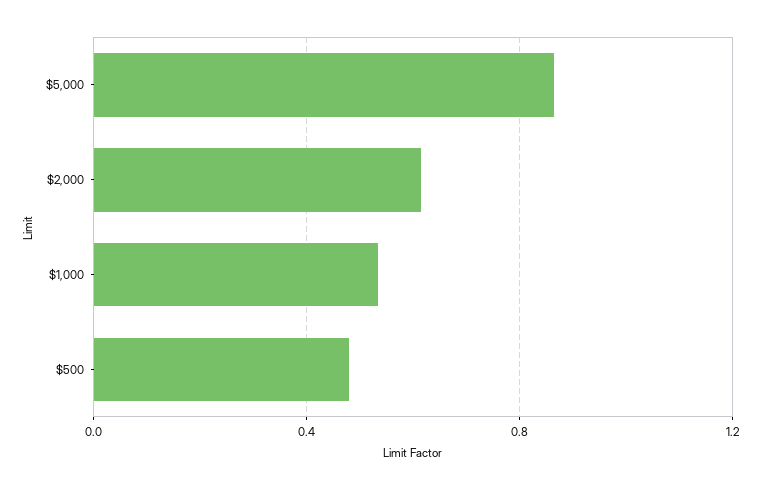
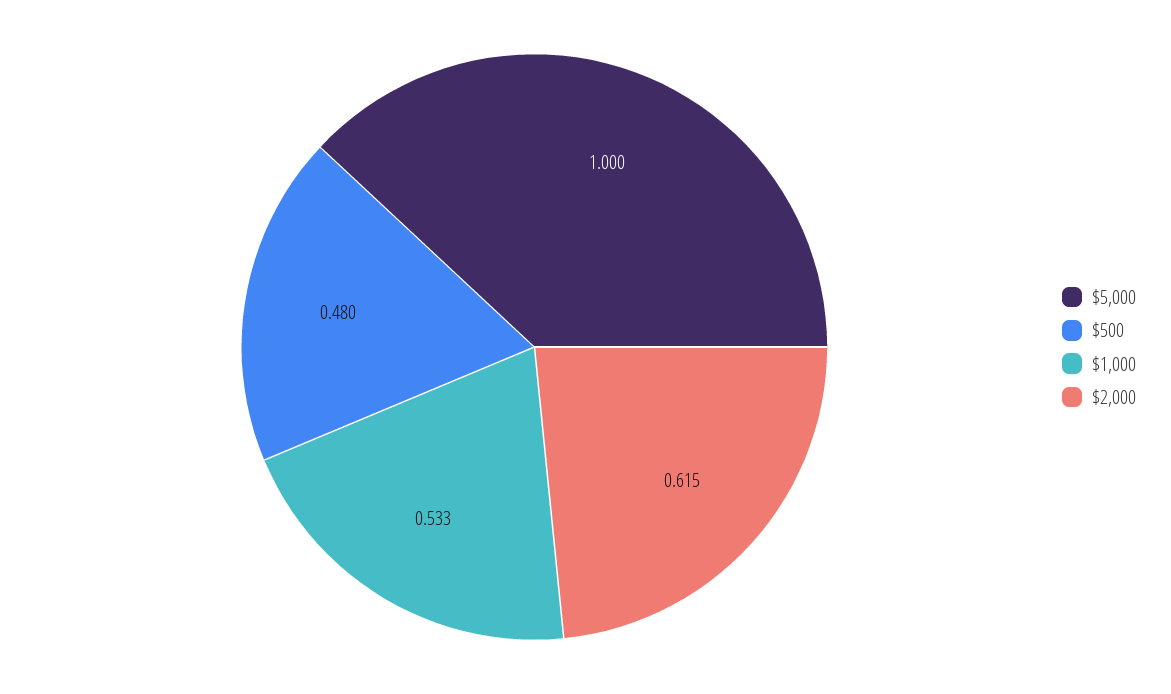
$5,000: 0.85 -> 1

